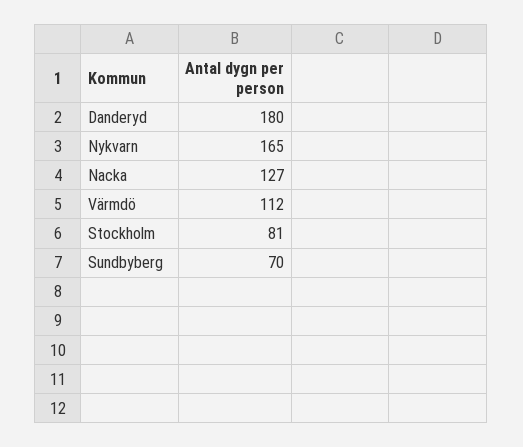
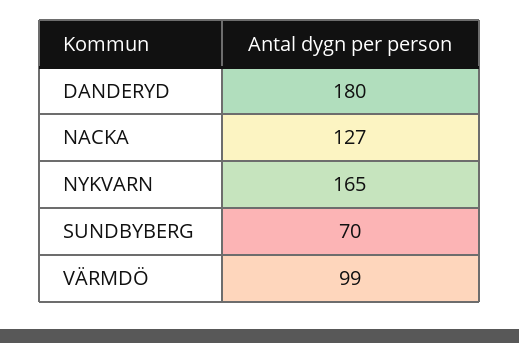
Värmdö: 112 -> 99
Stockholm: 81 -> none

